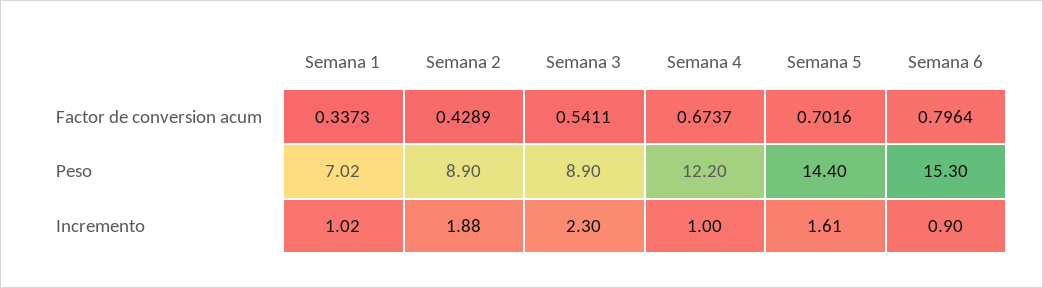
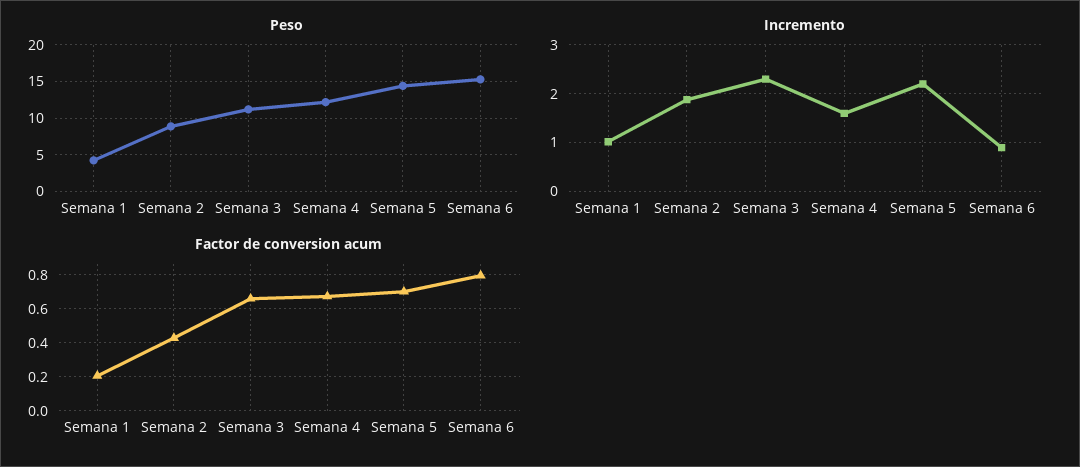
Factor de conversion acum, Semana 1: 0.3373 -> 0.2
Factor de conversion acum, Semana 3: 0.5411 -> 0.65
Peso, Semana 1: 7.02 -> 4
Peso, Semana 3: 8.9 -> 11
Incremento, Semana 4: 1 -> 1.6
Incremento, Semana 5: 1.61 -> 2.2

